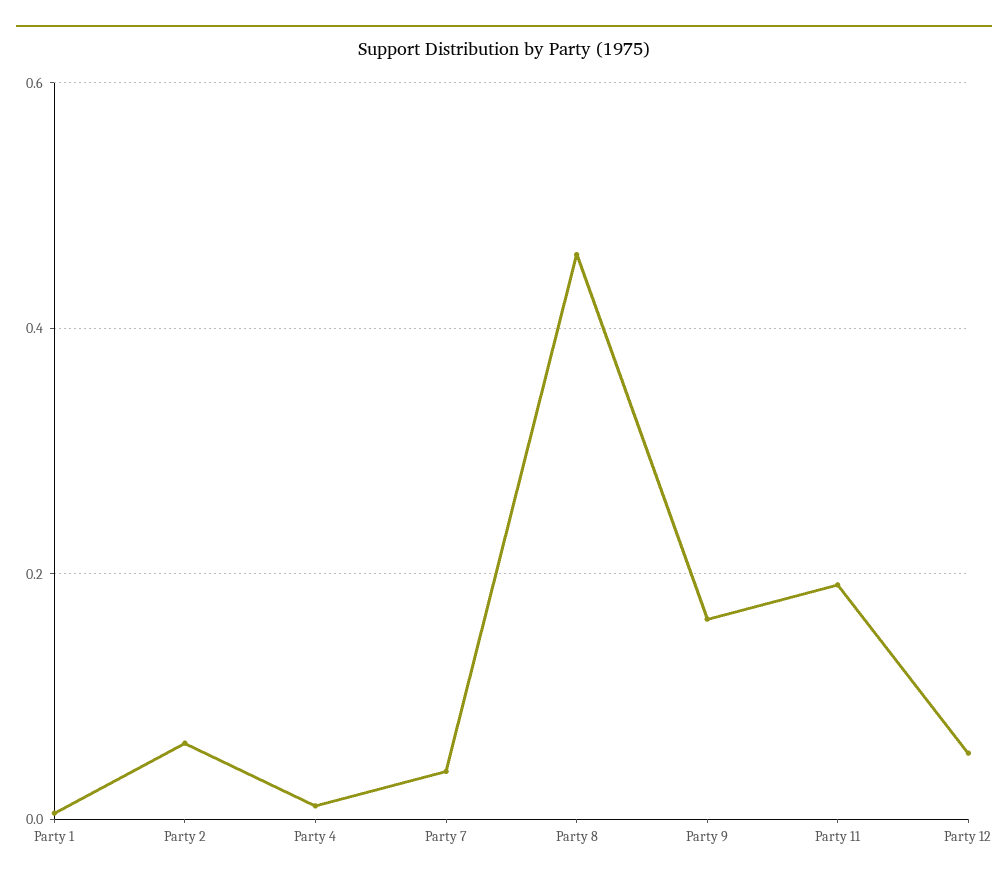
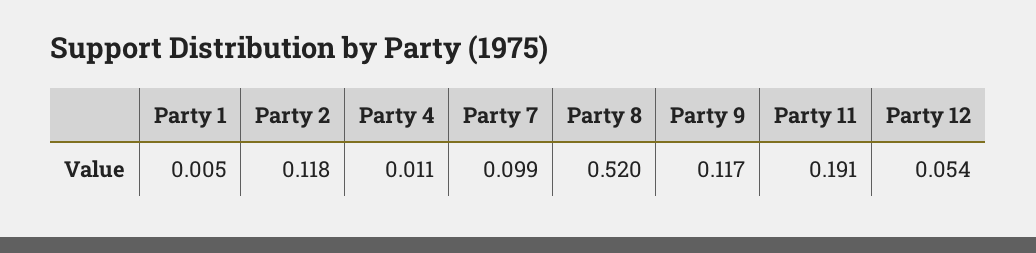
Party 2: 0.06 -> 0.118
Party 7: 0.04 -> 0.099
Party 8: 0.46 -> 0.52
Party 9: 0.16 -> 0.117

